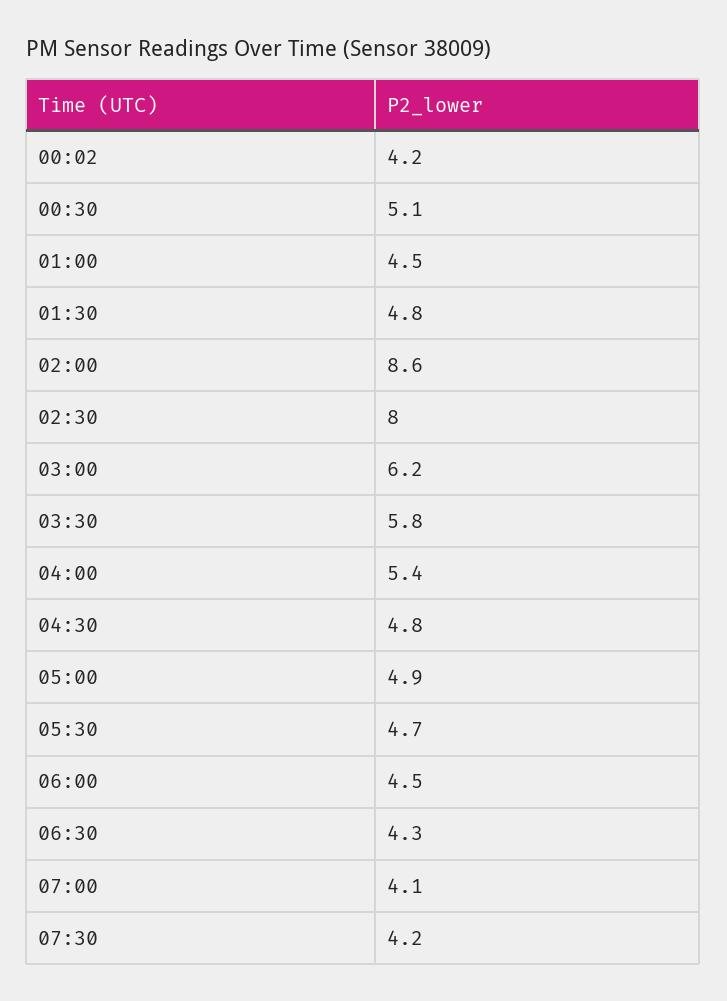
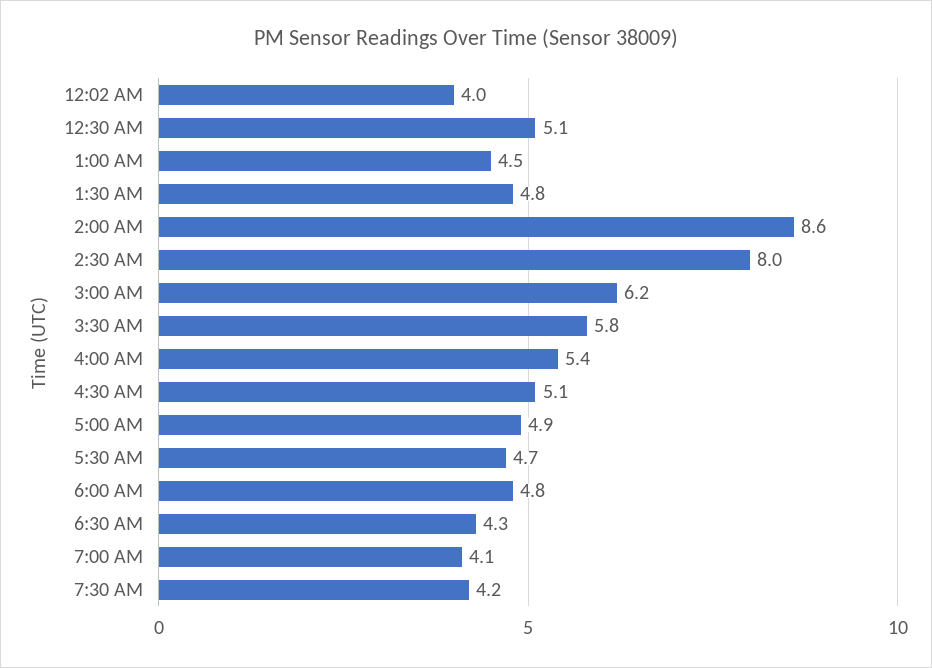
00:02: 4.2 -> 4
04:30: 4.8 -> 5.1
06:00: 4.5 -> 4.8

